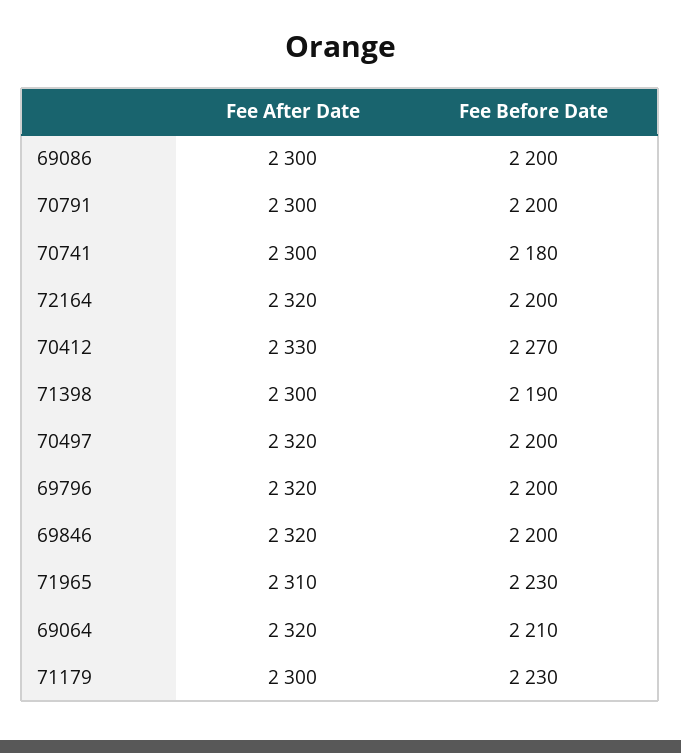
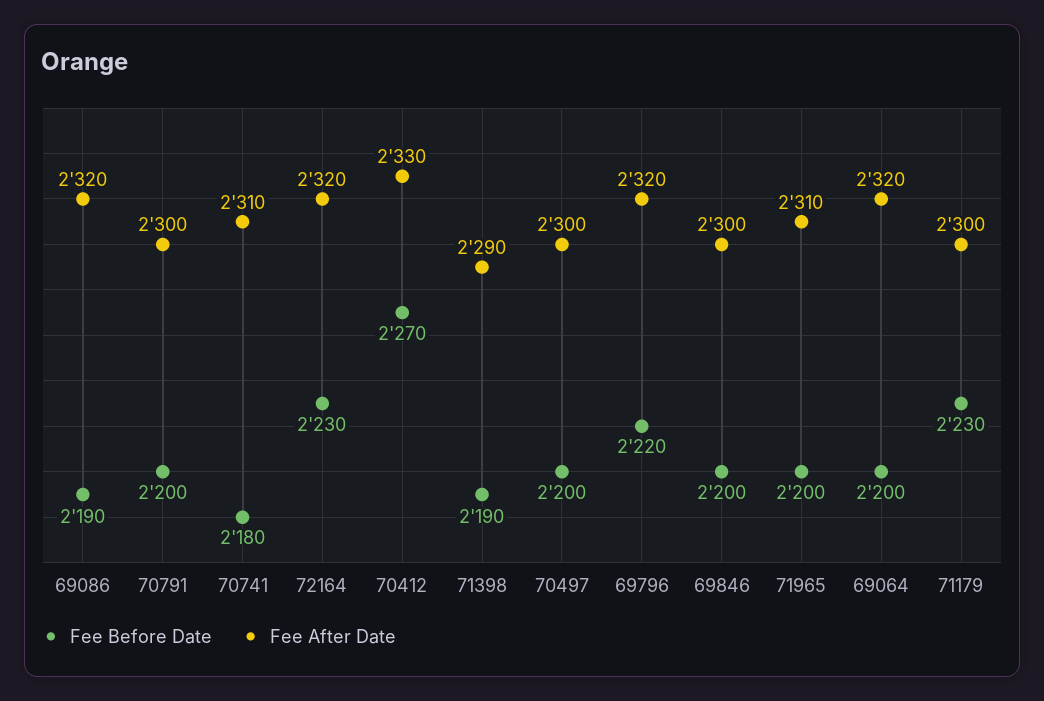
Fee After Date, 69086: 2300 -> 2320
Fee Before Date, 69086: 2200 -> 2190
Fee After Date, 70741: 2300 -> 2310
Fee Before Date, 72164: 2200 -> 2230
Fee After Date, 71398: 2300 -> 2290
Fee After Date, 70497: 2320 -> 2300
Fee Before Date, 69796: 2200 -> 2220
Fee After Date, 69846: 2320 -> 2300
Fee Before Date, 71965: 2230 -> 2200
Fee Before Date, 69064: 2210 -> 2200

